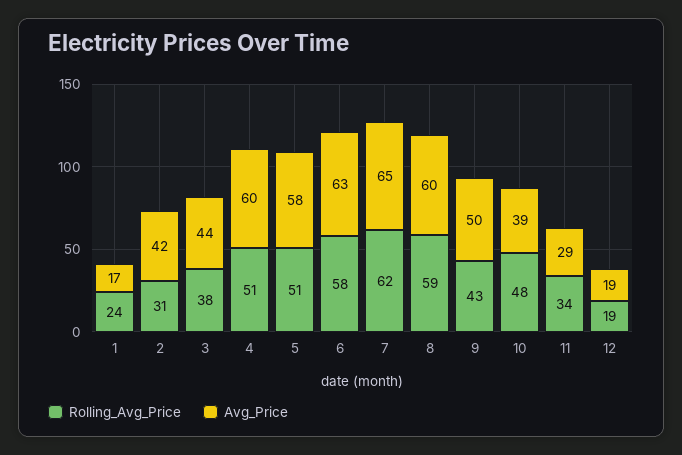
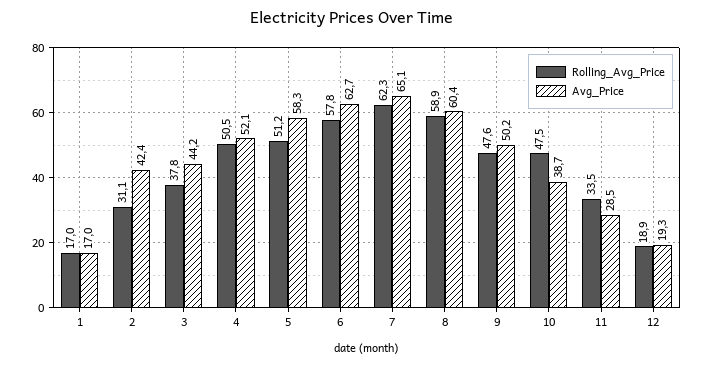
Rolling_Avg_Price, 1: 24 -> 17
Avg_Price, 4: 60 -> 52.1
Rolling_Avg_Price, 9: 43 -> 47.6

